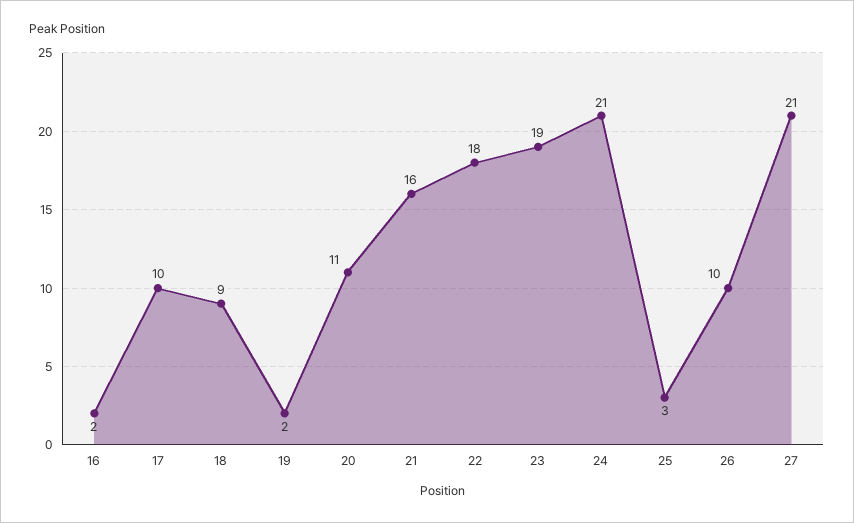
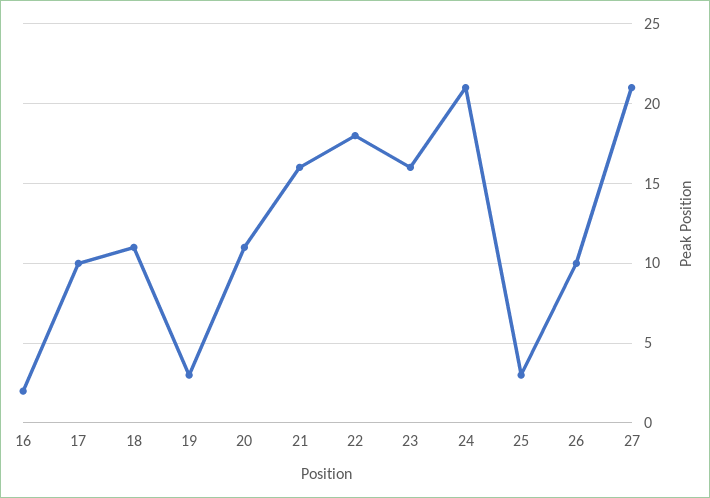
18: 9 -> 11
19: 2 -> 3
23: 19 -> 16

